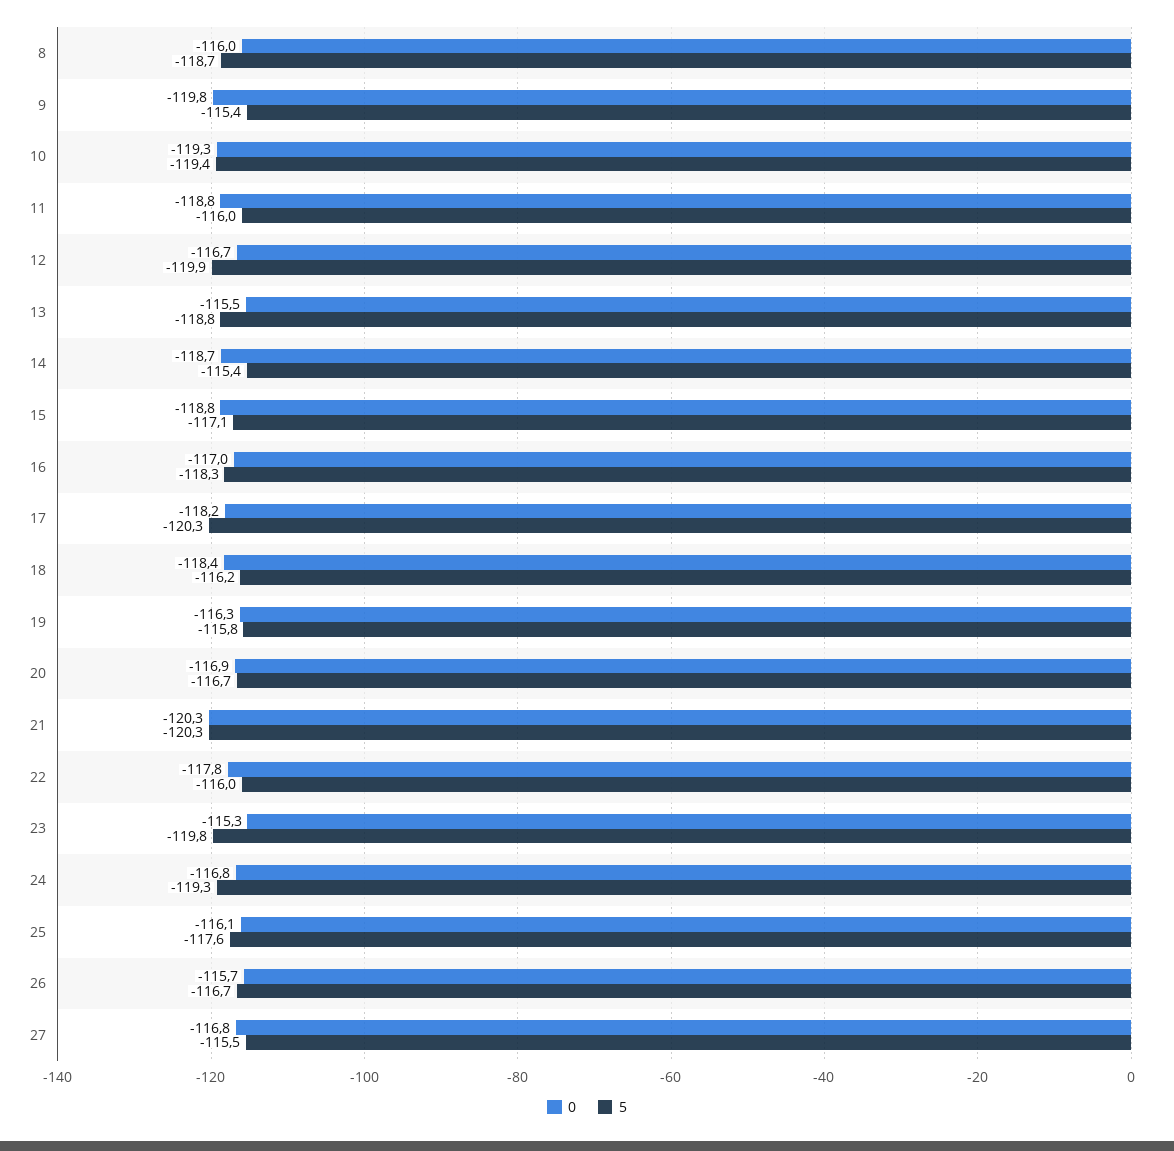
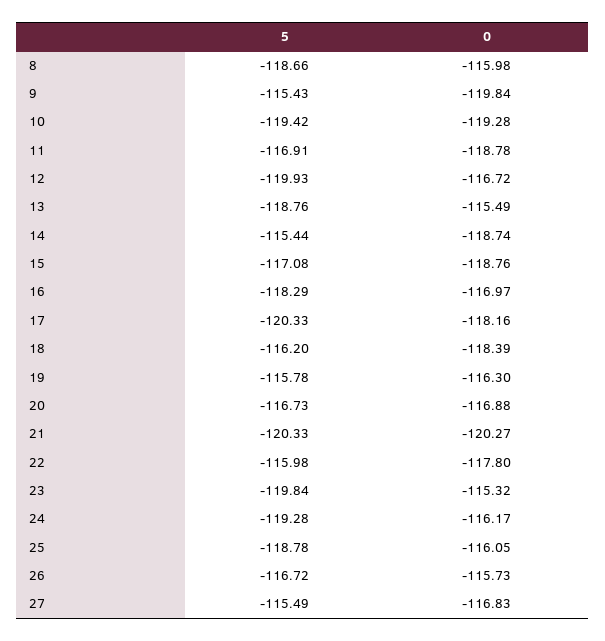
5, 11: -116 -> -116.91
0, 24: -116.8 -> -116.17
5, 25: -117.6 -> -118.78

